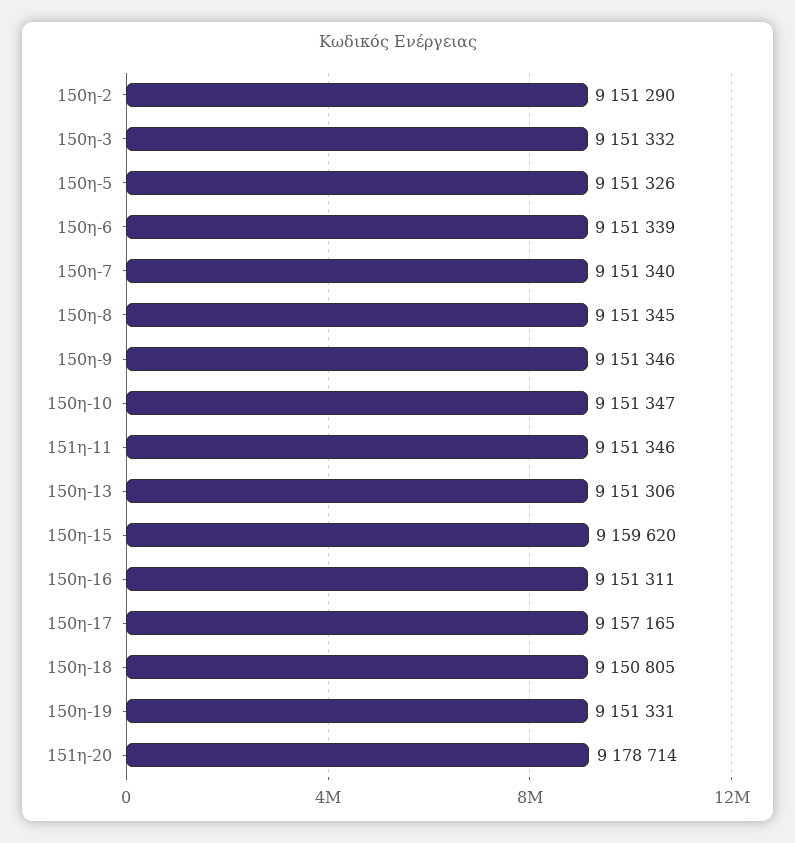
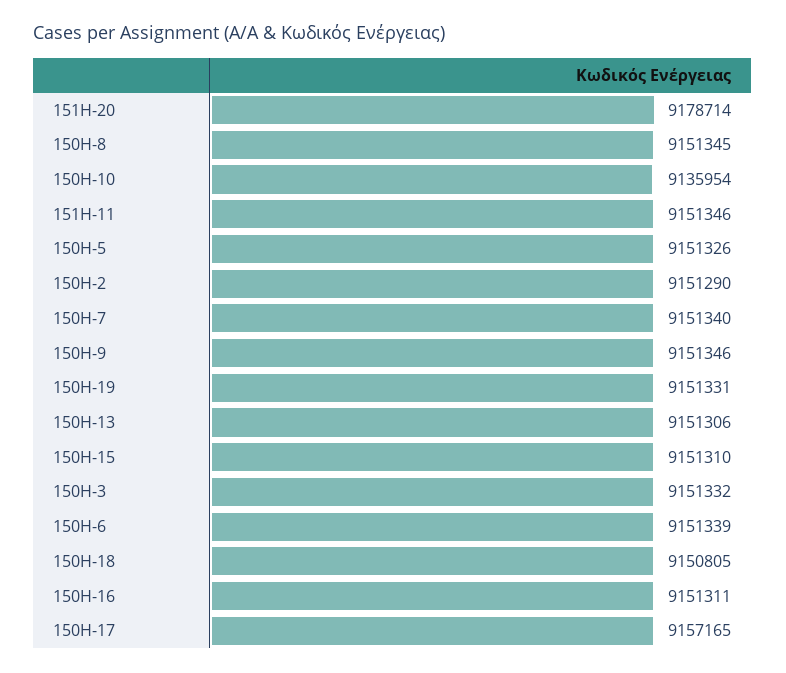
150η-10: 9151347 -> 9135954
150η-15: 9159620 -> 9151310

